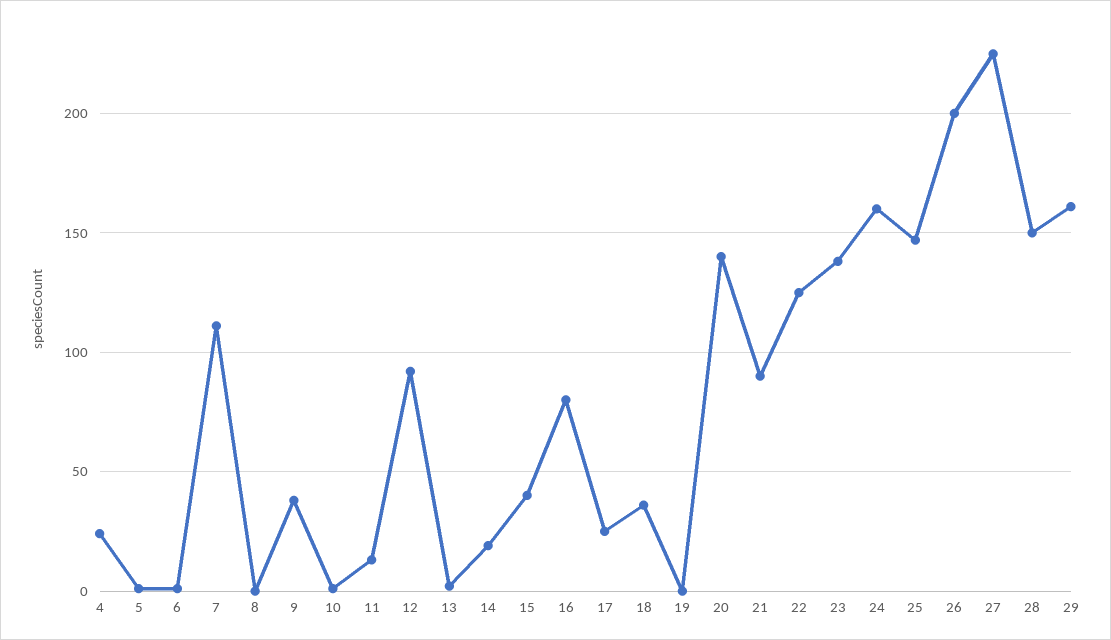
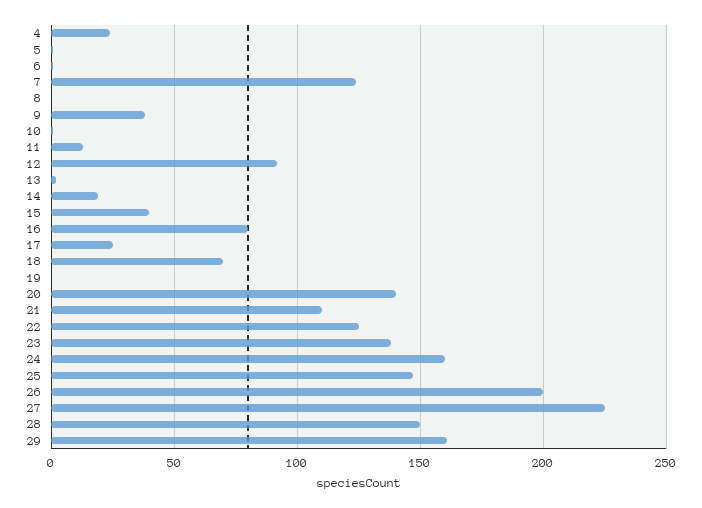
7: 110 -> 125
18: 35 -> 70
21: 90 -> 110

